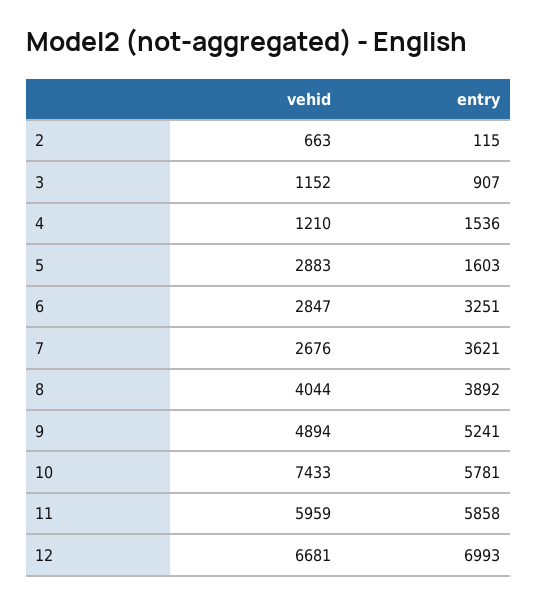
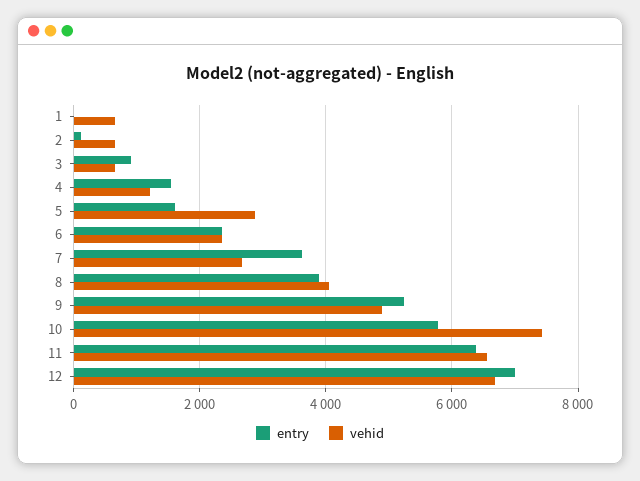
vehid, 3: 1152 -> 600
vehid, 6: 2847 -> 2400
entry, 6: 3251 -> 2400
vehid, 11: 5959 -> 6600
entry, 11: 5858 -> 6400
entry, 1: none -> 0
vehid, 1: none -> 600

